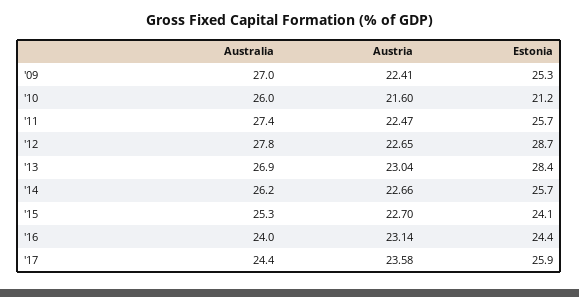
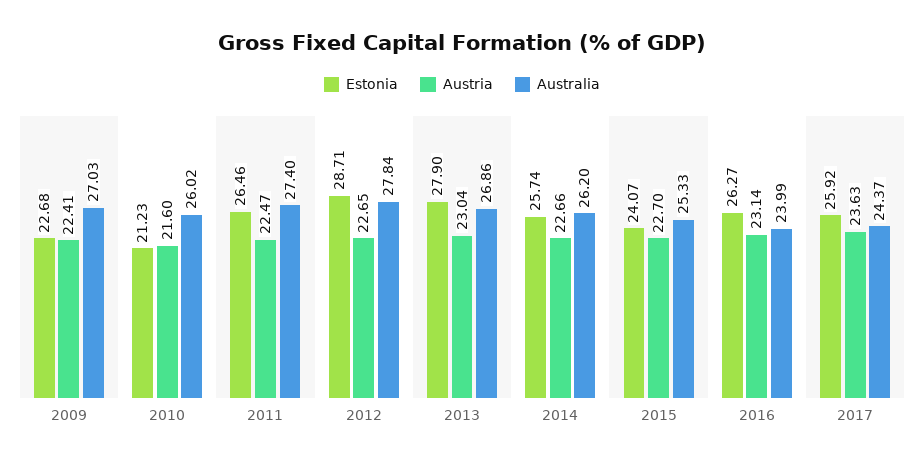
Estonia, '09: 25.3 -> 22.68
Estonia, '11: 25.7 -> 26.46
Estonia, '13: 28.4 -> 27.9
Estonia, '16: 24.4 -> 26.27
Austria, '17: 23.58 -> 23.63

